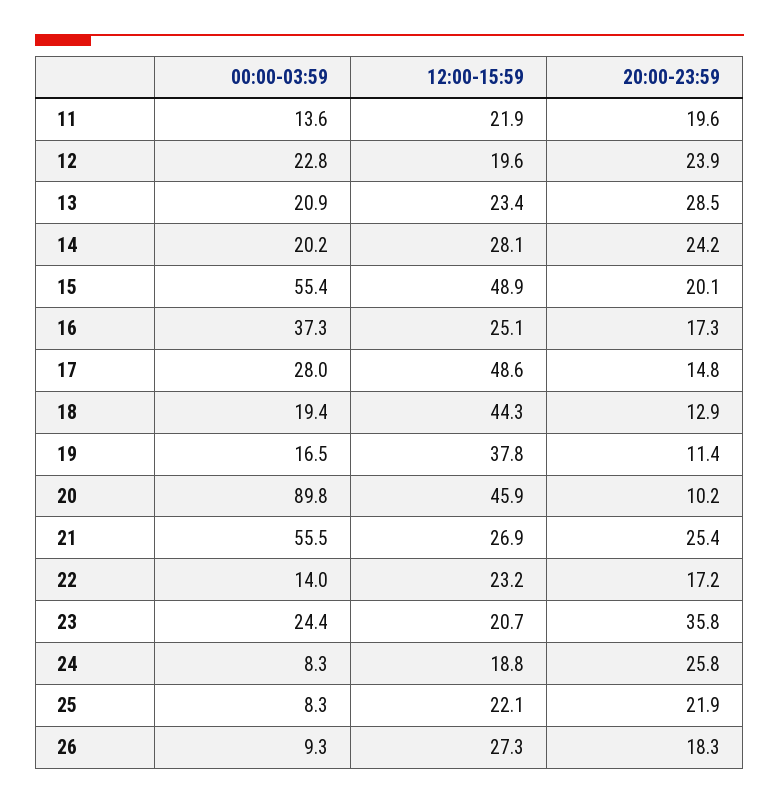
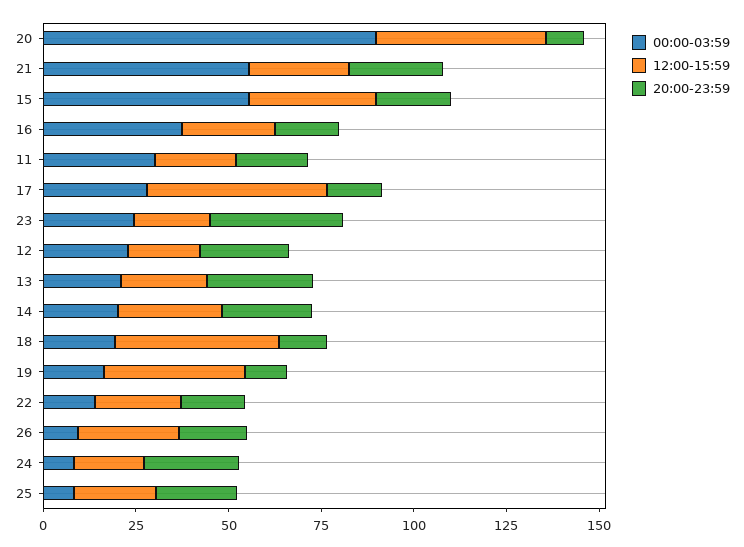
00:00-03:59, 11: 13.6 -> 30
12:00-15:59, 15: 48.9 -> 35

